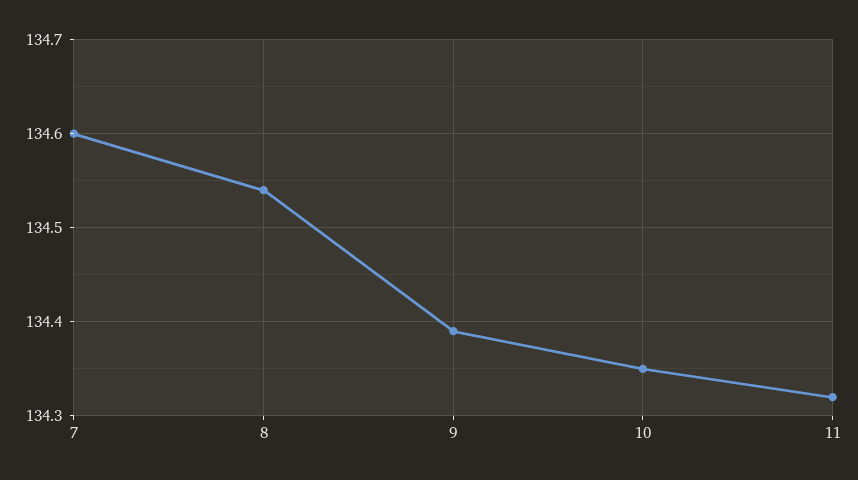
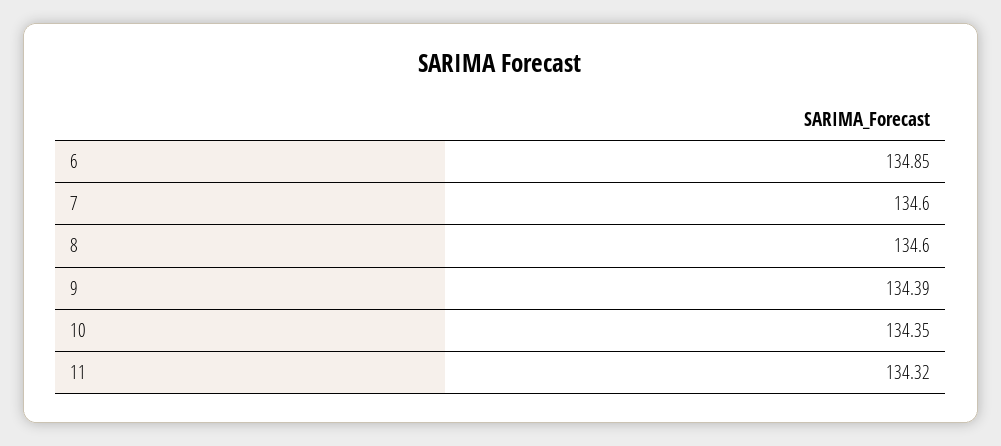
8: 134.54 -> 134.6
6: none -> 134.85

